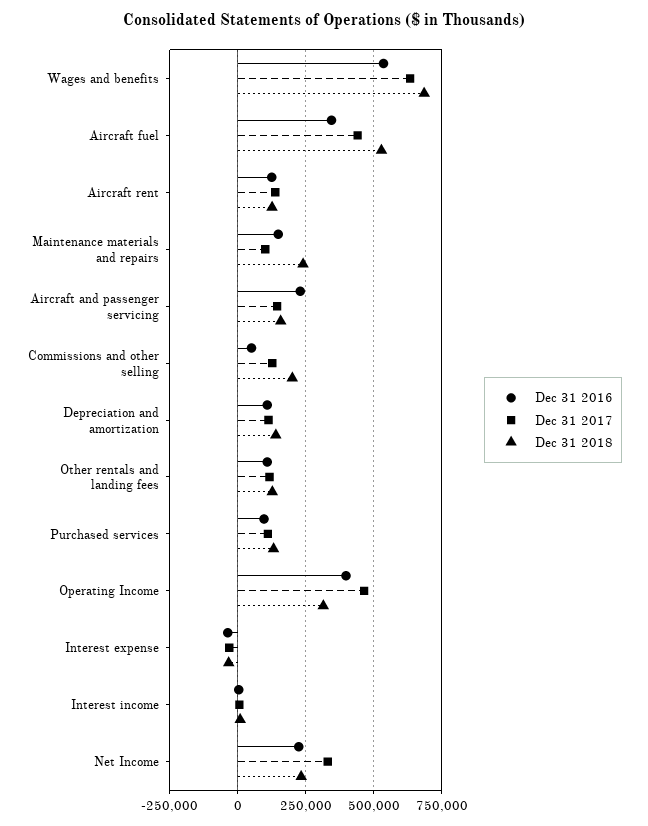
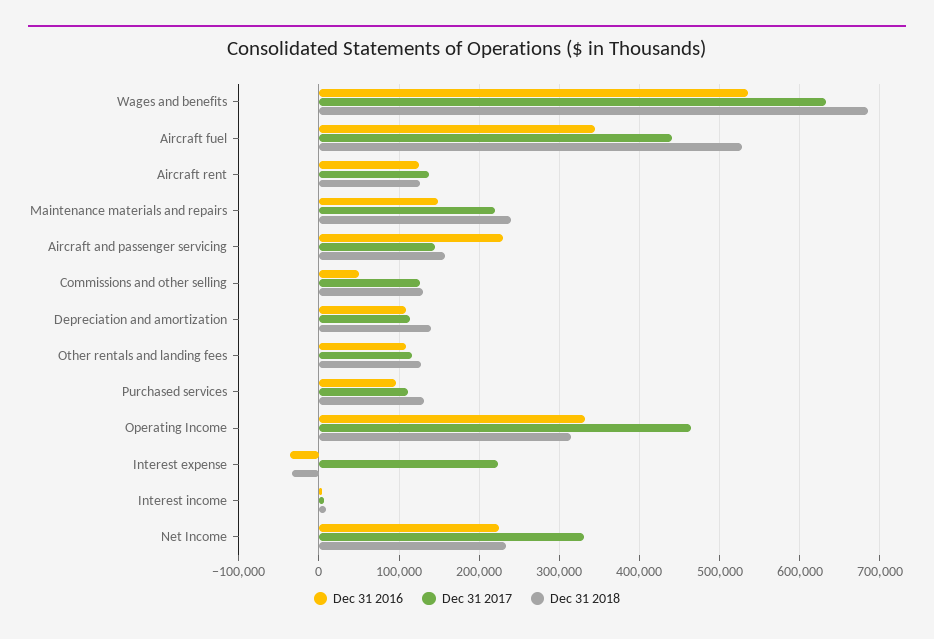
Dec 31 2017, Maintenance materials and repairs: 100000 -> 220000
Dec 31 2018, Commissions and other selling: 200000 -> 130000
Dec 31 2016, Operating Income: 400000 -> 330000
Dec 31 2017, Interest expense: -25000 -> 220000

